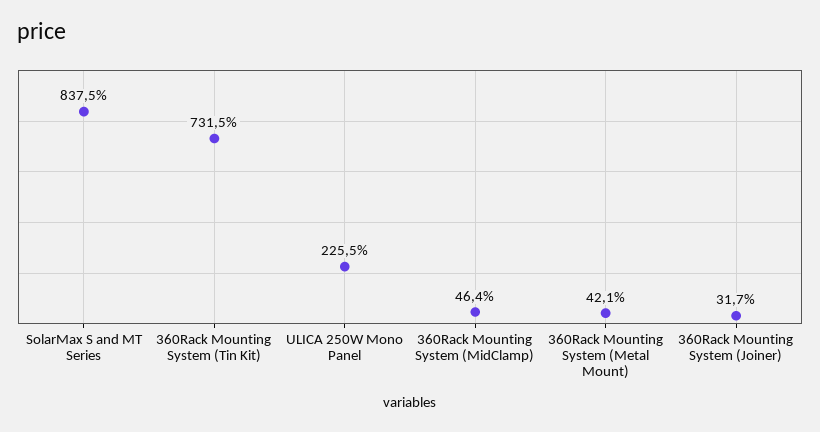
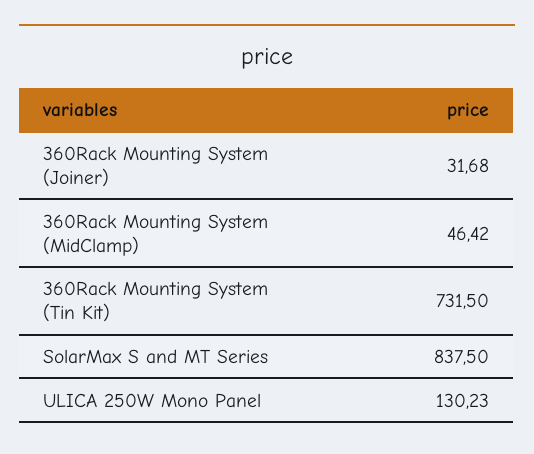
ULICA 250W Mono Panel: 225.5 -> 130.23
360Rack Mounting System (Metal Mount): 42.1 -> none

